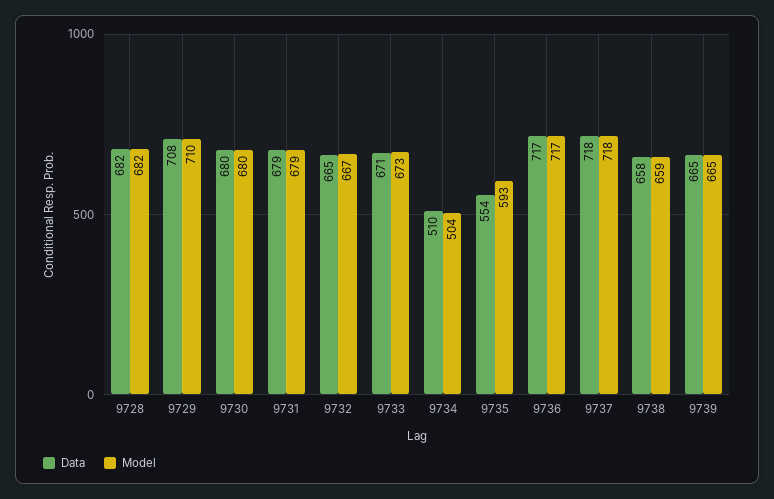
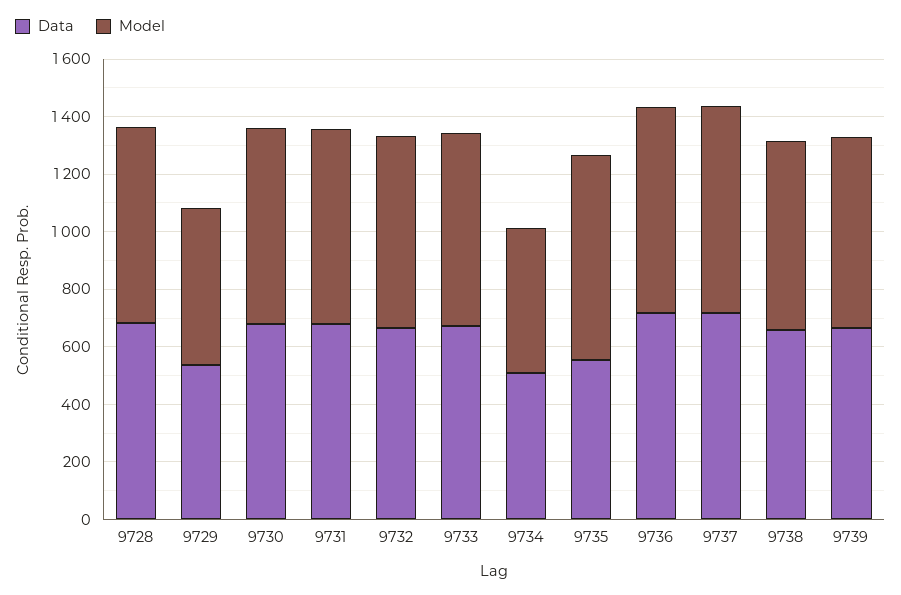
Data, 9729: 708 -> 550
Model, 9729: 710 -> 550
Model, 9735: 593 -> 700

